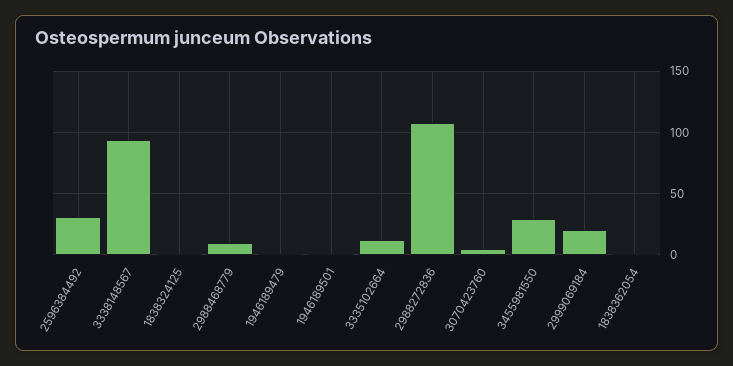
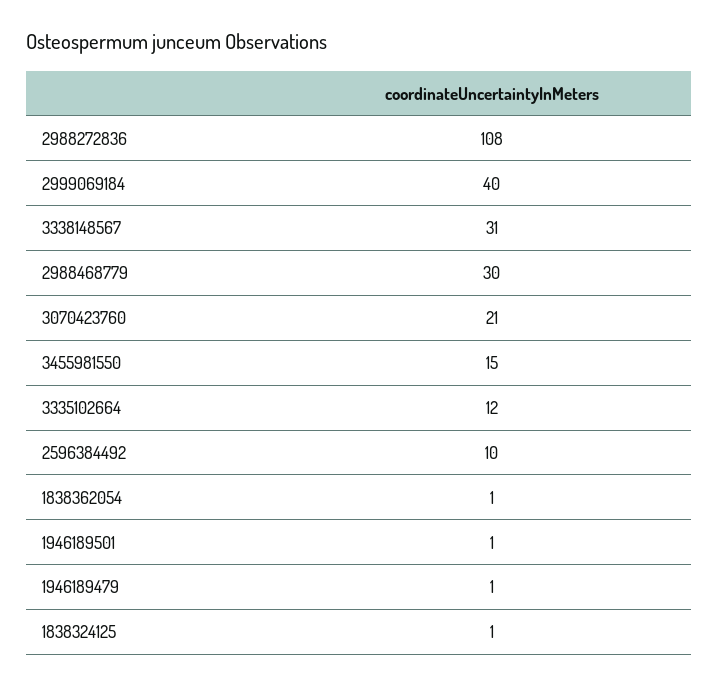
2596384492: 30 -> 10
3338148567: 95 -> 31
2988468779: 10 -> 30
3070423760: 5 -> 21
3455981550: 30 -> 15
2999069184: 20 -> 40

